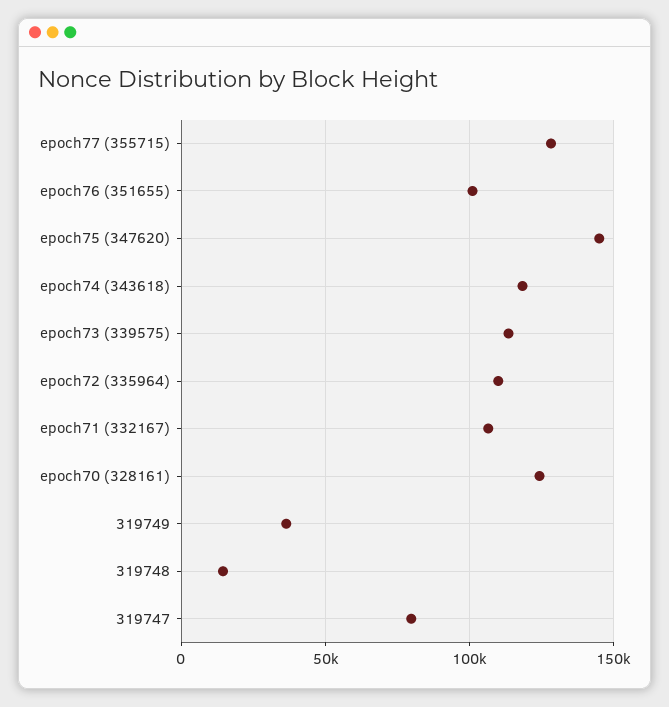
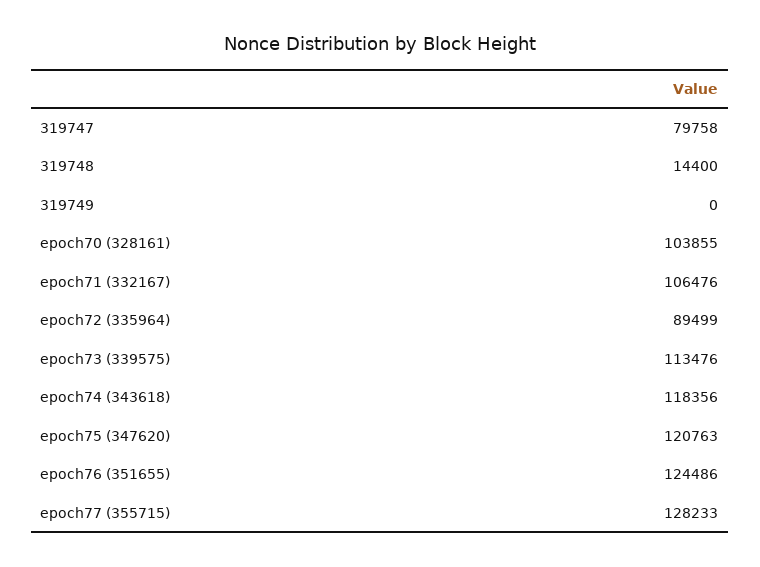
epoch76 (351655): 100000 -> 124486
epoch75 (347620): 145000 -> 120763
epoch72 (335964): 110000 -> 89499
epoch70 (328161): 125000 -> 103855
319749: 35000 -> 0

